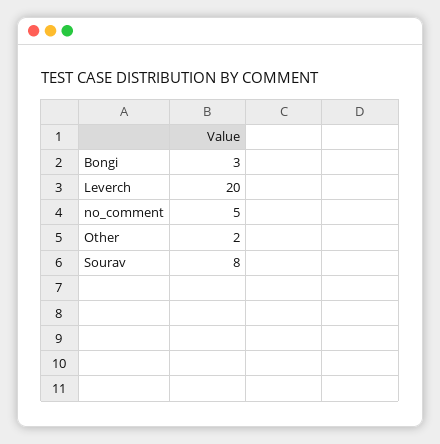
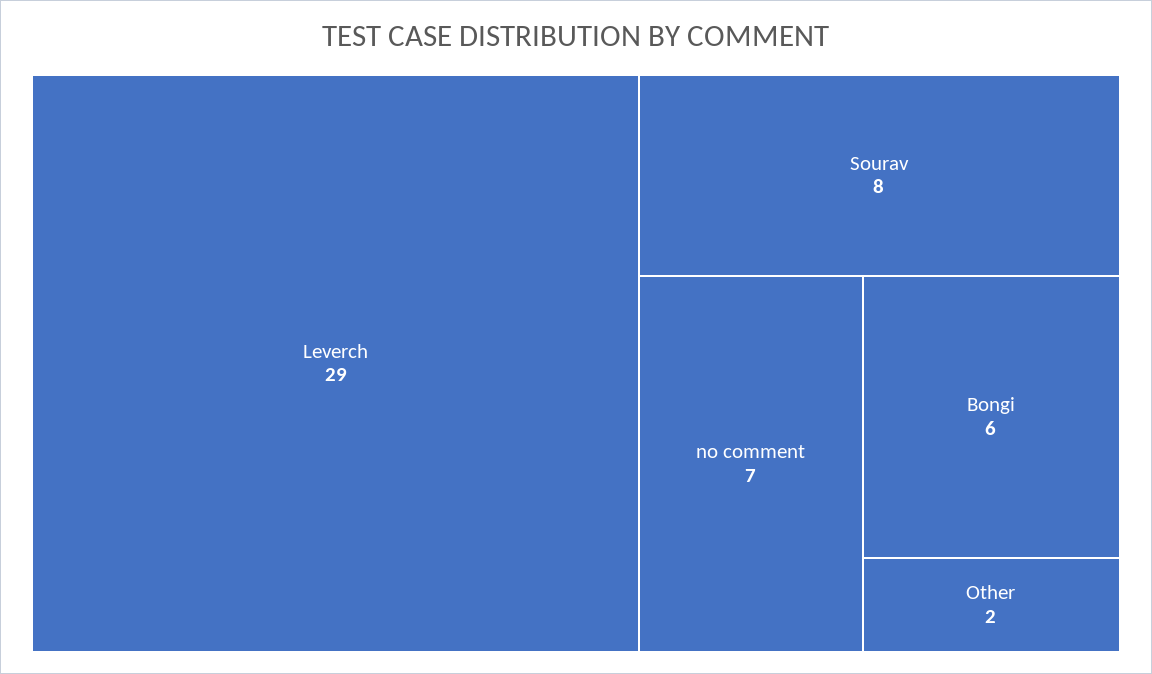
Bongi: 3 -> 6
Leverch: 20 -> 29
no_comment: 5 -> 7

